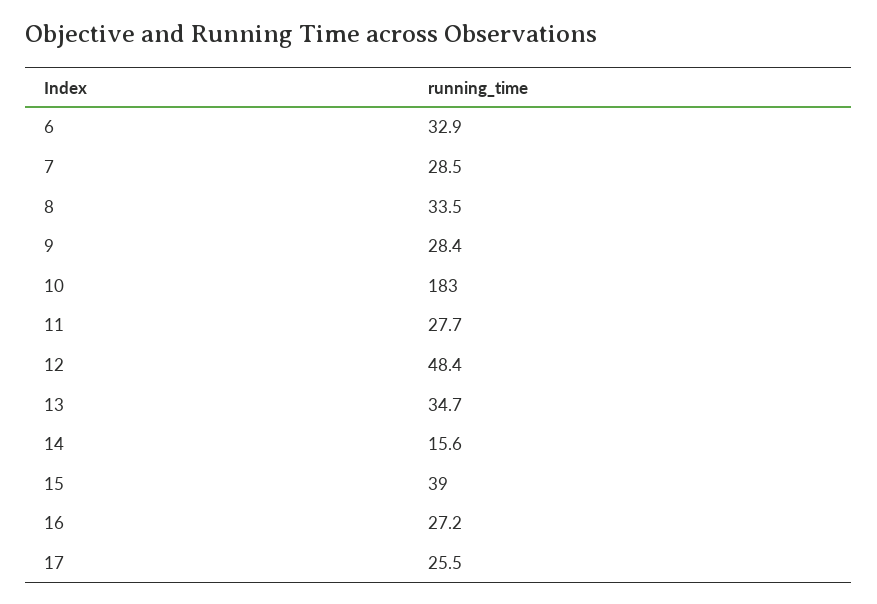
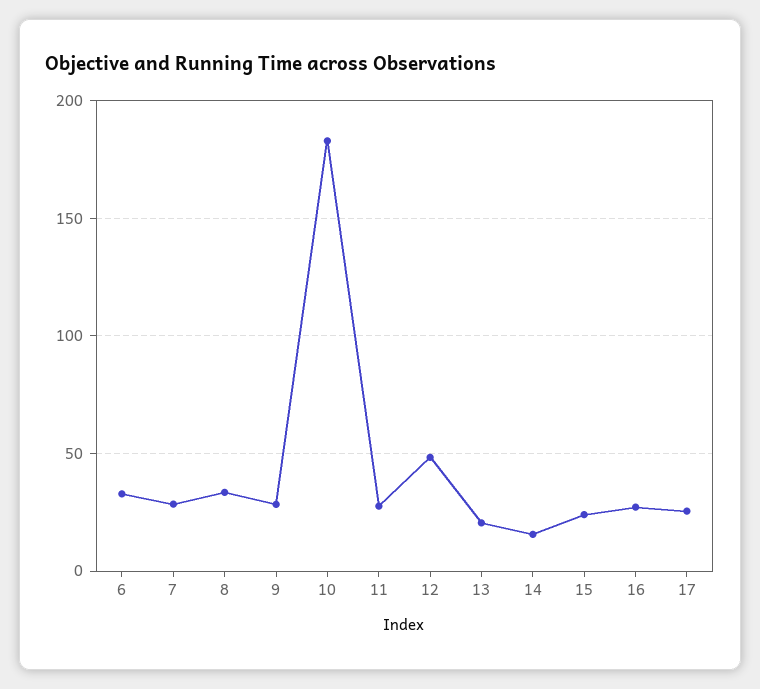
13: 34.7 -> 20
15: 39 -> 25

